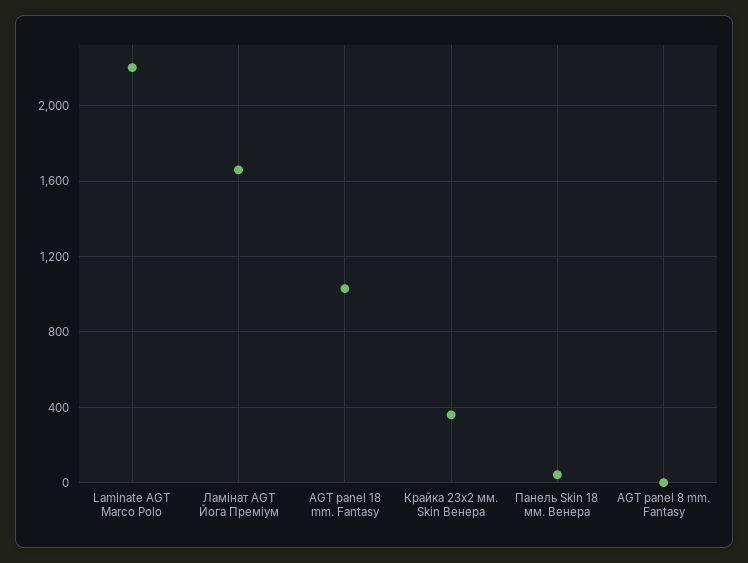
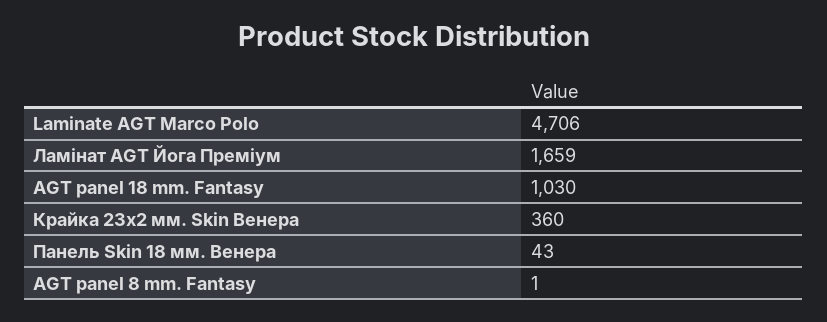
Laminate AGT Marco Polo: 2200 -> 4706

